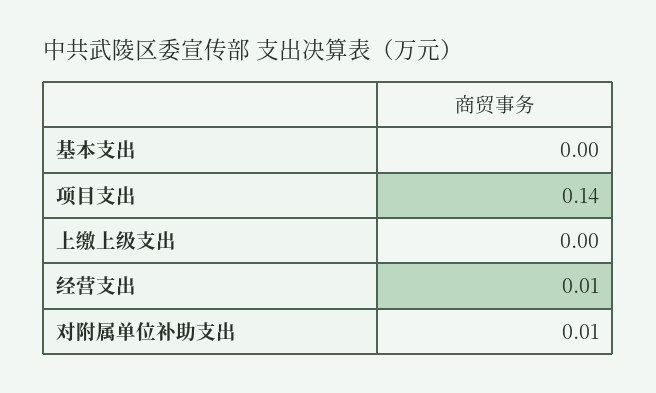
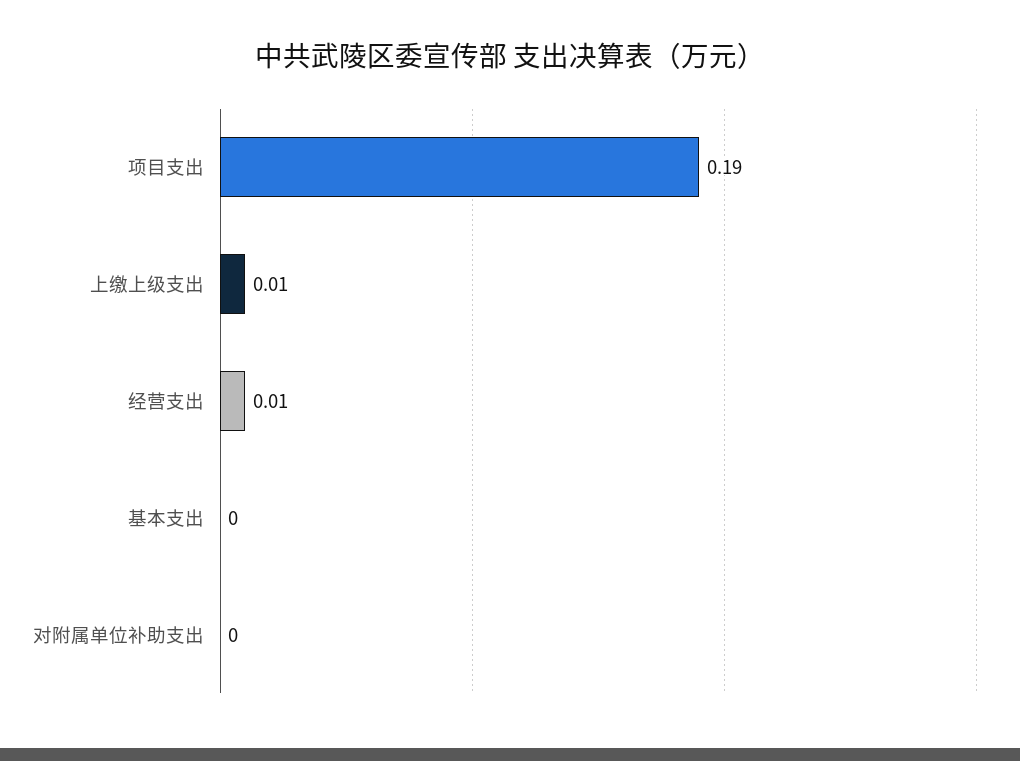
项目支出: 0.14 -> 0.19
上缴上级支出: 0 -> 0.01
对附属单位补助支出: 0.01 -> 0

